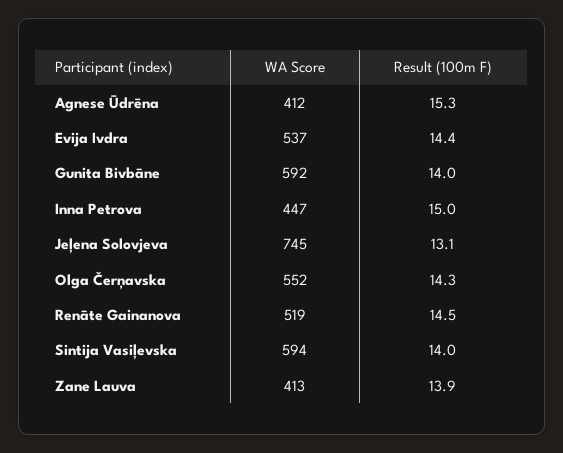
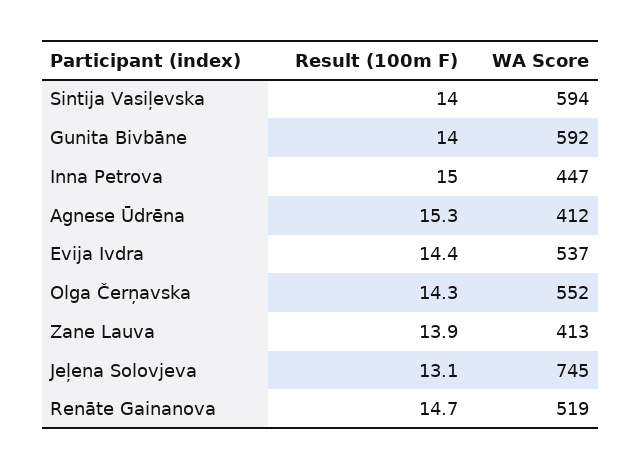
Result (100m F), Renāte Gainanova: 14.5 -> 14.7

